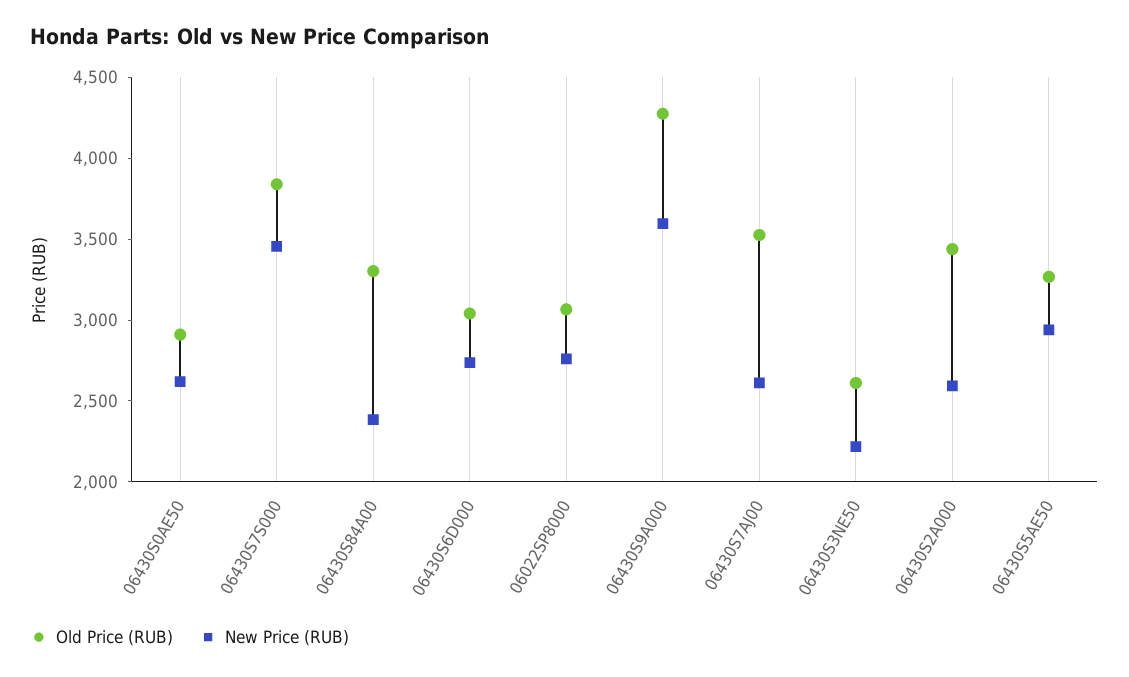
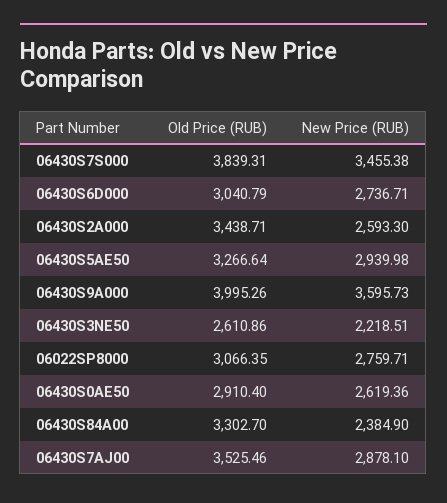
Old Price (RUB), 06430S9A000: 4300 -> 3995.26
New Price (RUB), 06430S7AJ00: 2600 -> 2878.1

